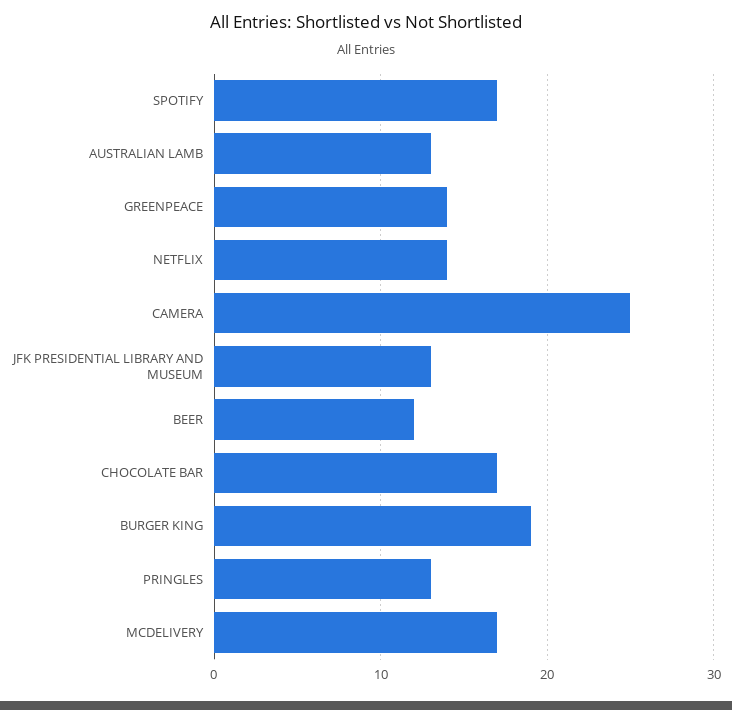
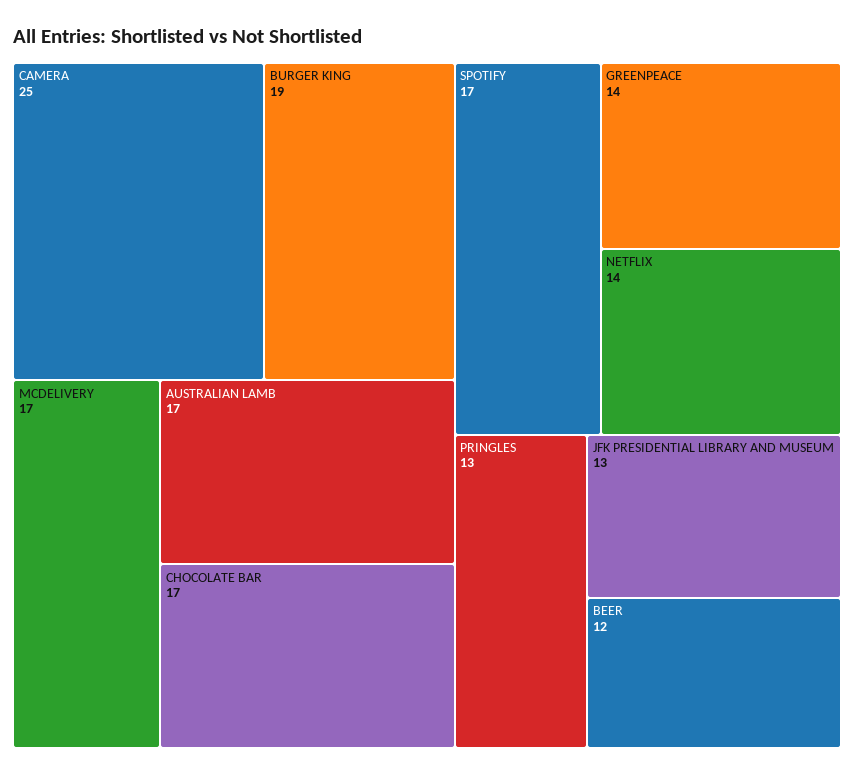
AUSTRALIAN LAMB: 13 -> 17

